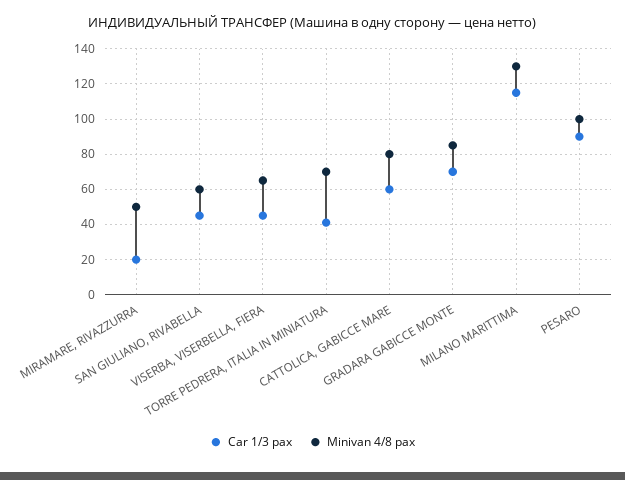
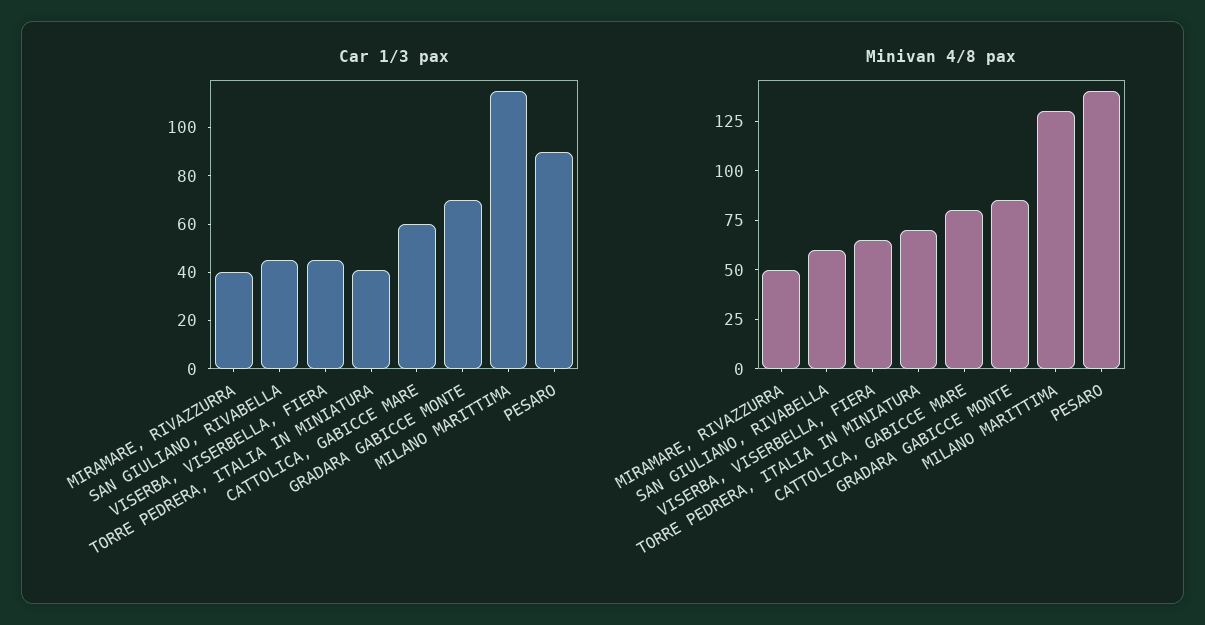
Car 1/3 pax, MIRAMARE, RIVAZZURRA: 20 -> 40
Minivan 4/8 pax, PESARO: 100 -> 140

